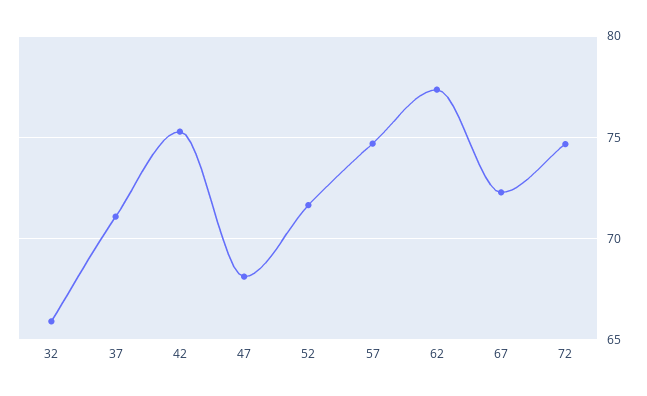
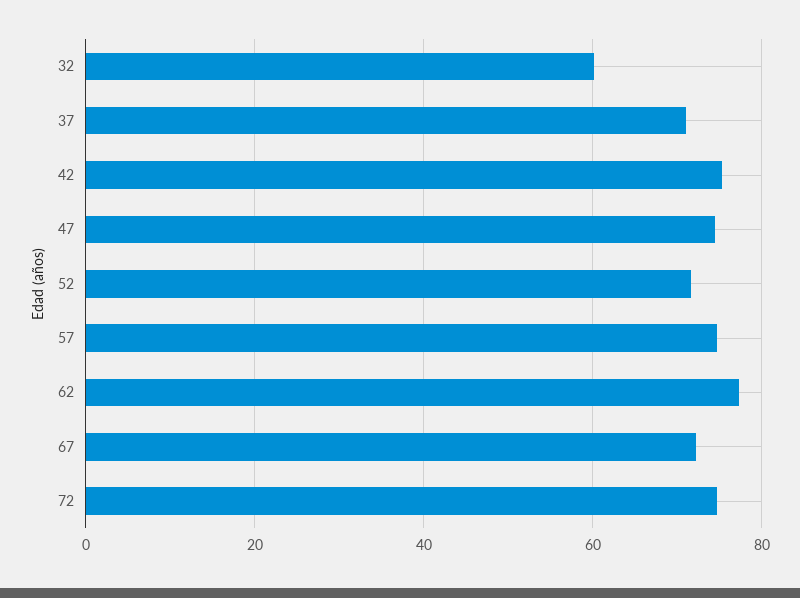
32: 66 -> 60
47: 68 -> 74

